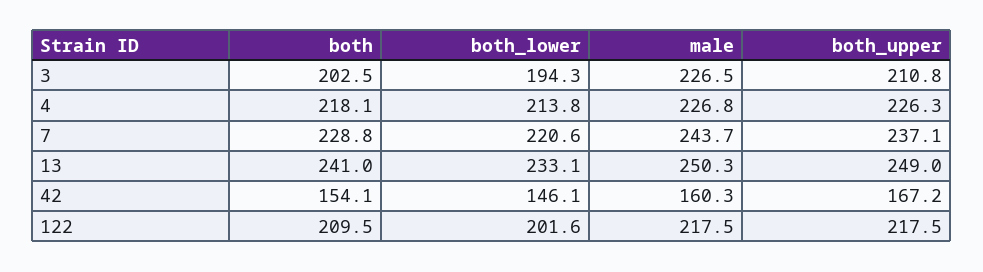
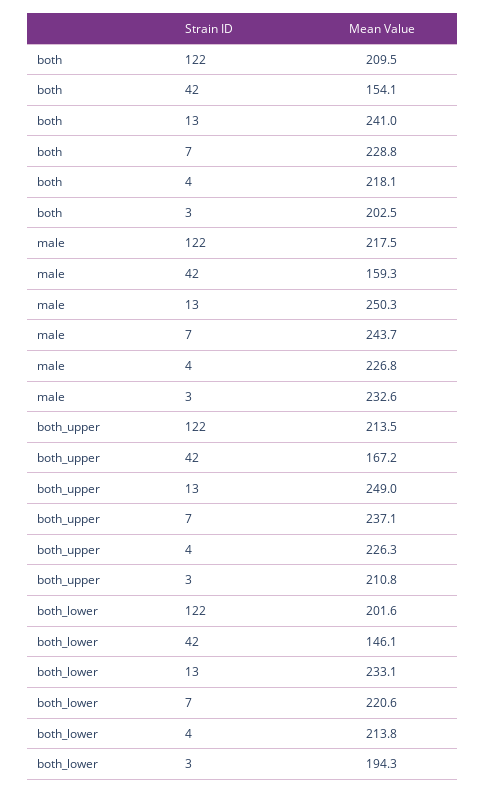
male, 3: 226.5 -> 232.6
male, 42: 160.3 -> 159.3
both_upper, 122: 217.5 -> 213.5

